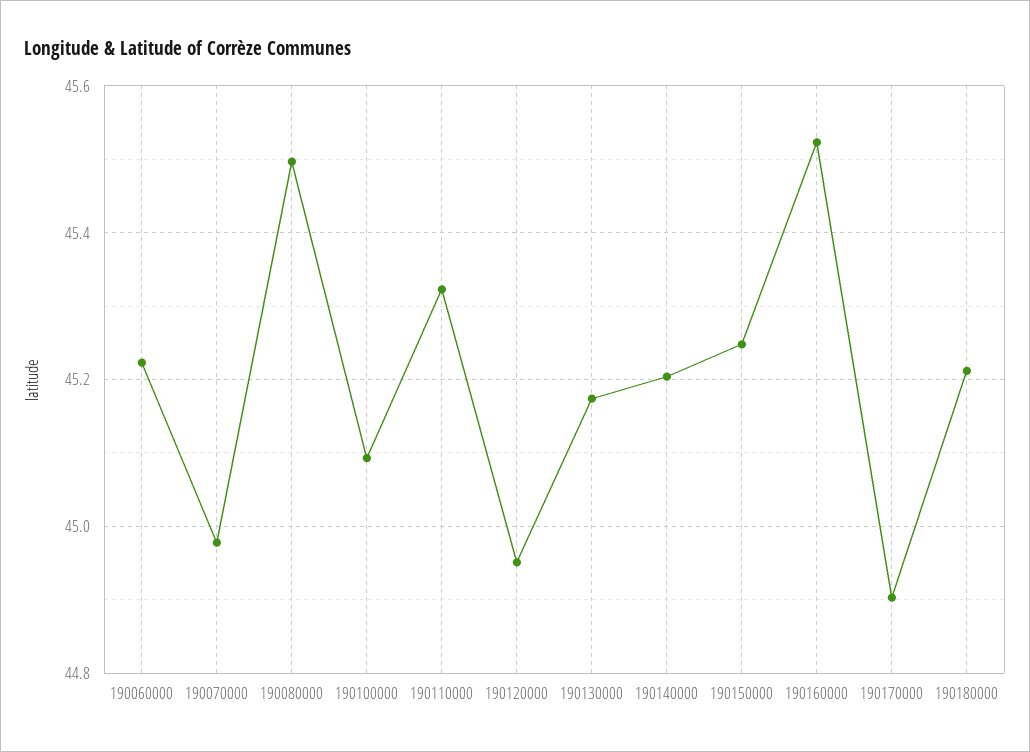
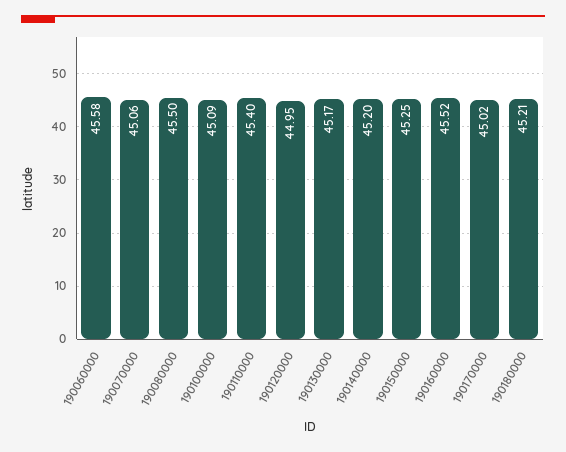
190060000: 45.22 -> 45.58
190070000: 44.98 -> 45.06
190110000: 45.32 -> 45.4
190170000: 44.9 -> 45.02

